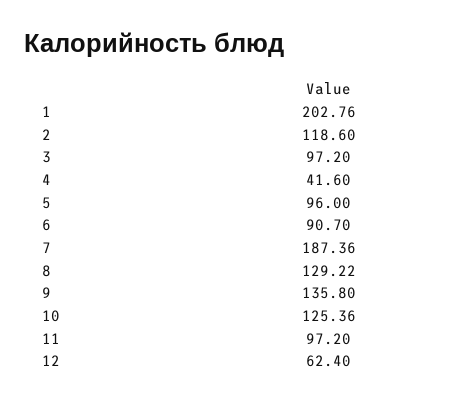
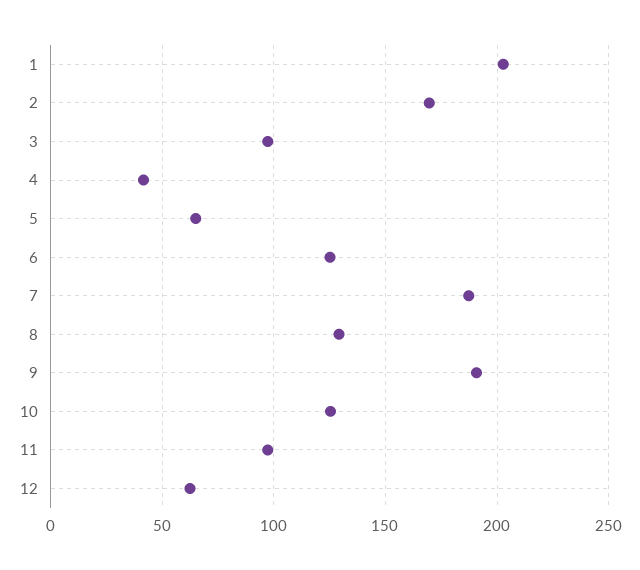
2: 118.6 -> 170
5: 96 -> 65
6: 90.7 -> 125
9: 135.8 -> 190

